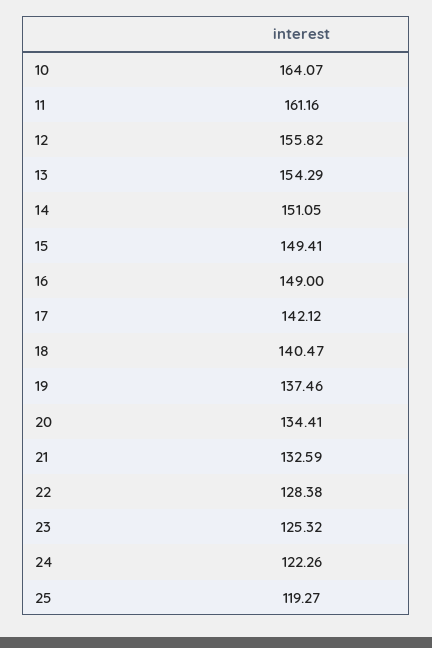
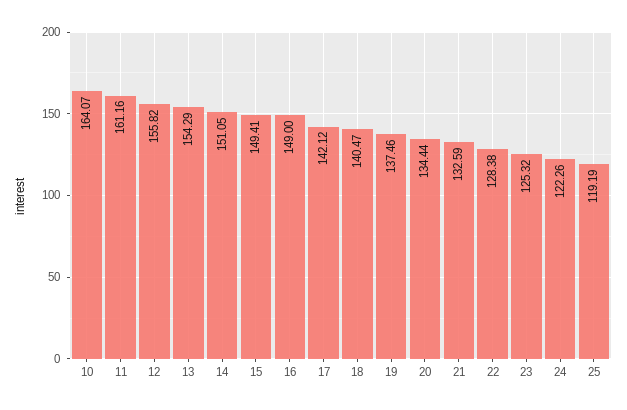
20: 134.41 -> 134.44
25: 119.27 -> 119.19

